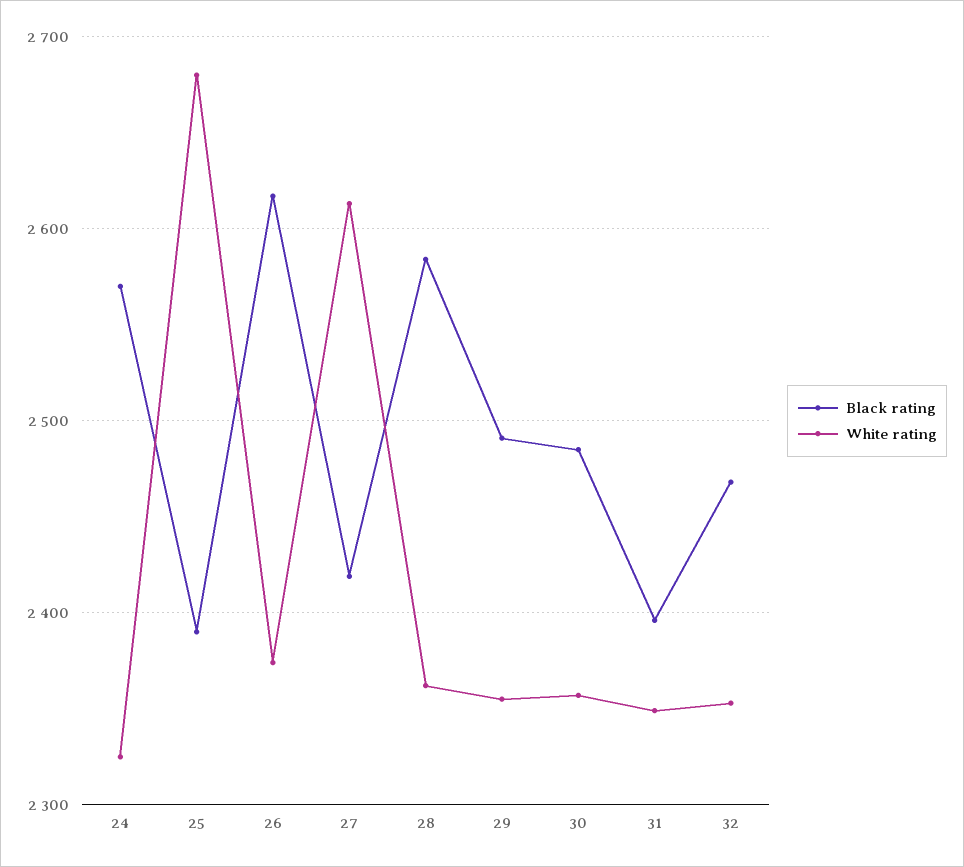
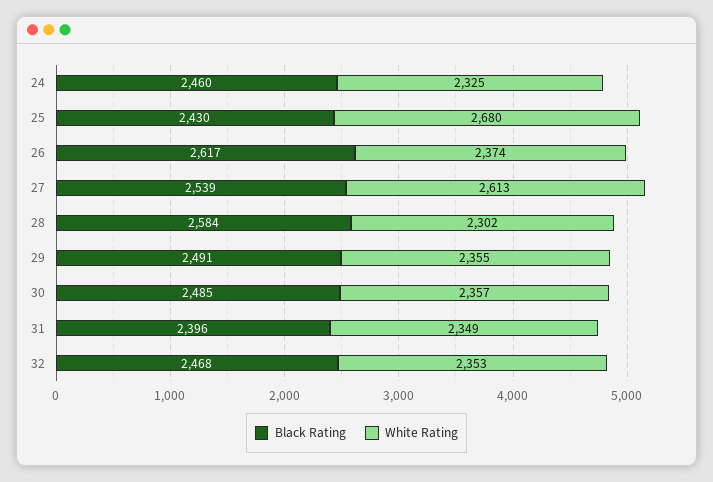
Black rating, 24: 2570 -> 2460
Black rating, 25: 2390 -> 2430
Black rating, 27: 2420 -> 2539
White rating, 28: 2360 -> 2302

